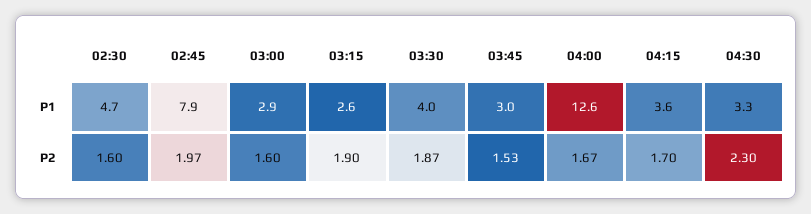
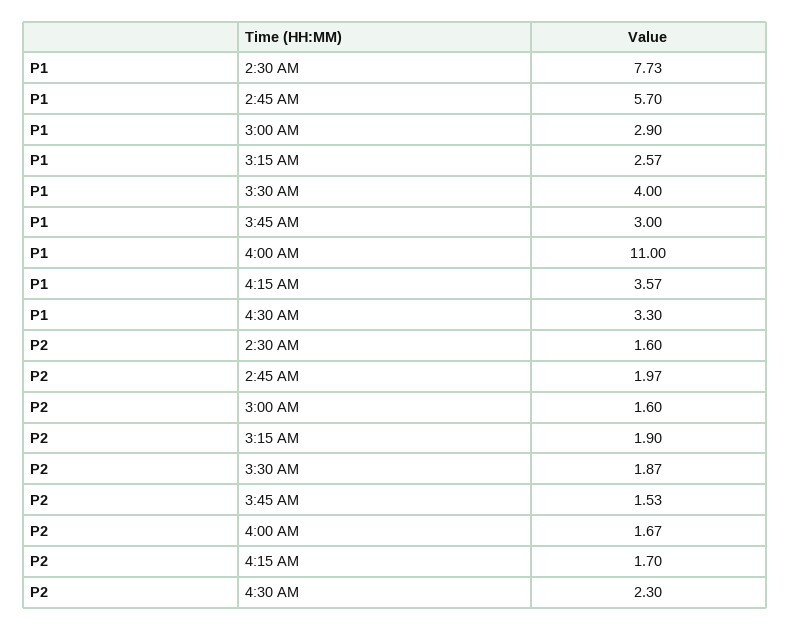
02:30, P1: 4.7 -> 7.73
02:45, P1: 7.9 -> 5.7
04:00, P1: 12.6 -> 11

